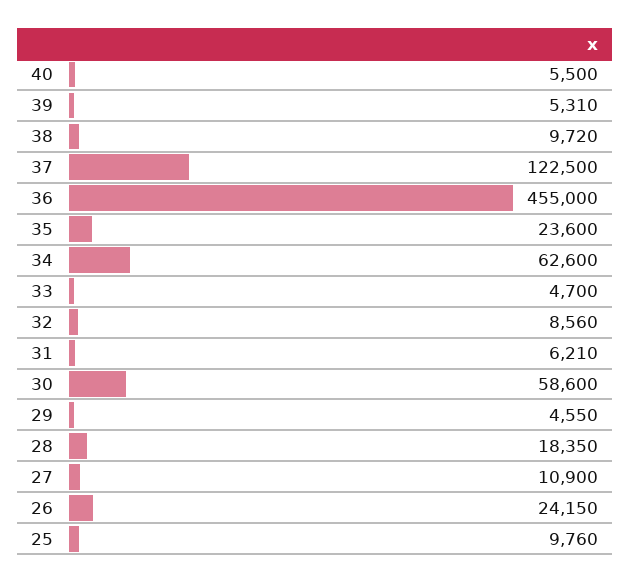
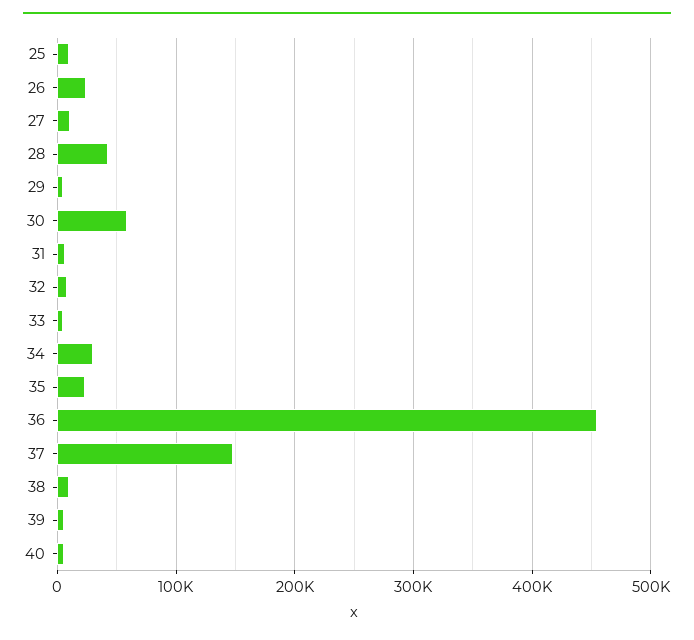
37: 122500 -> 150000
34: 62600 -> 30000
28: 18350 -> 40000

